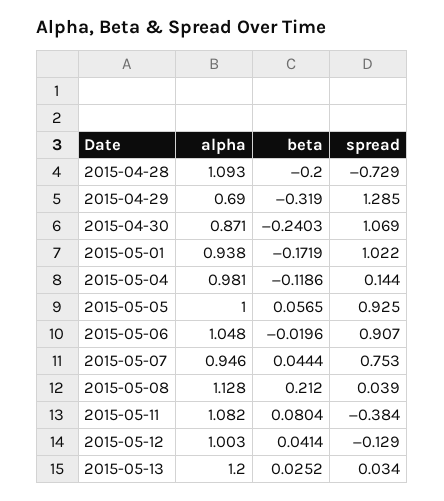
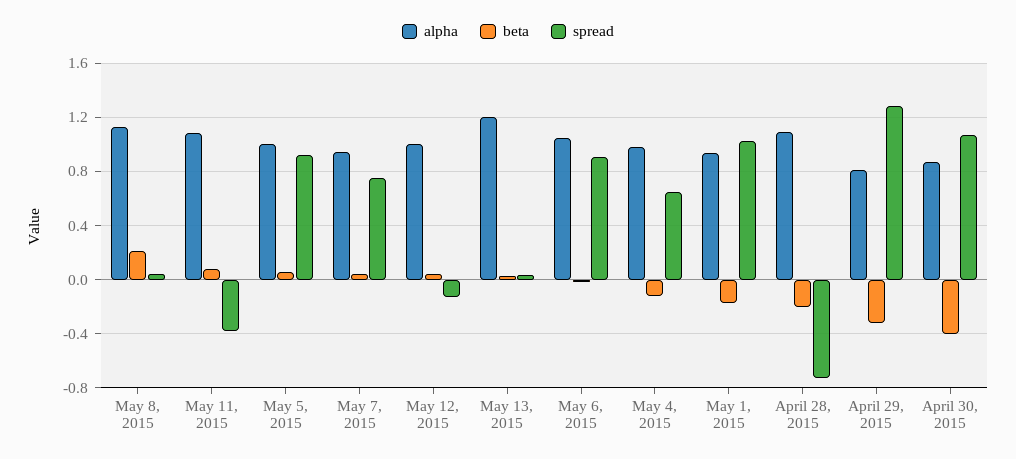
alpha, 2015-04-29: 0.69 -> 0.8
beta, 2015-04-30: -0.2403 -> -0.4
spread, 2015-05-04: 0.144 -> 0.65

